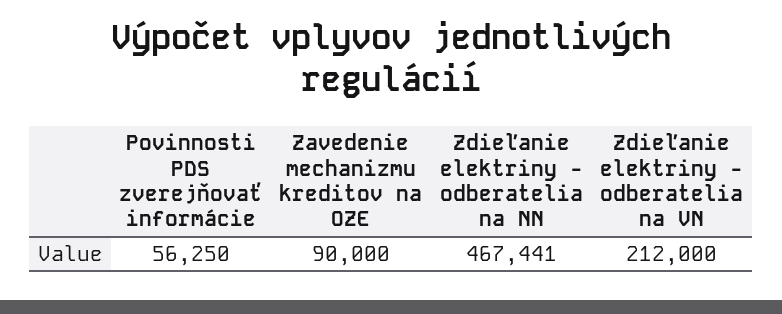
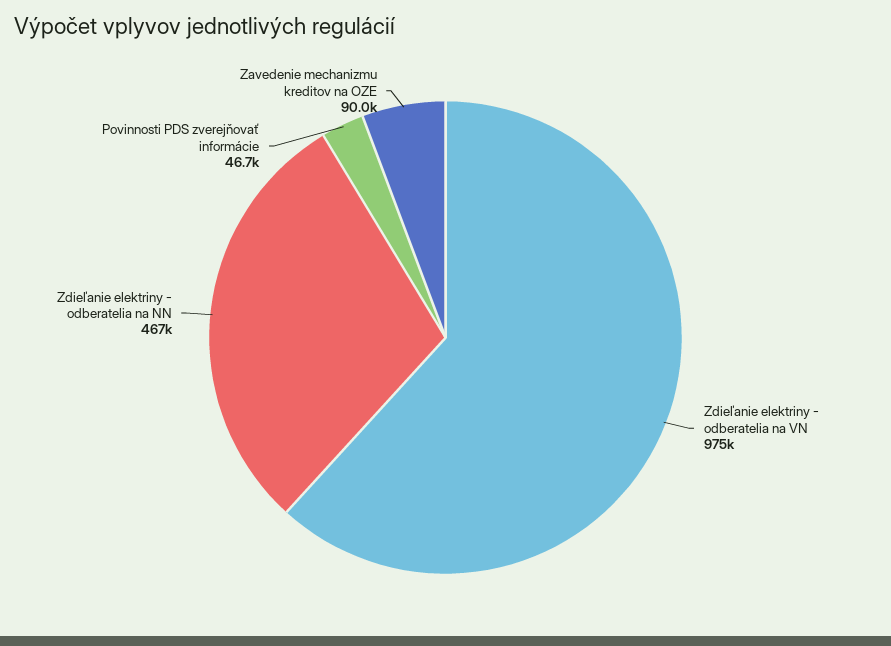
Povinnosti PDS zverejňovať informácie: 56250 -> 46700
Zdieľanie elektriny - odberatelia na VN: 212000 -> 975000

